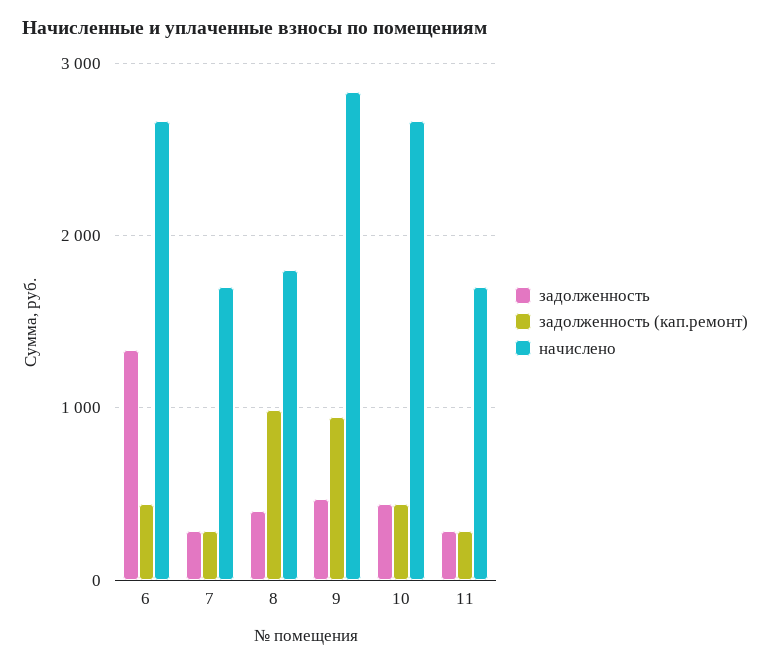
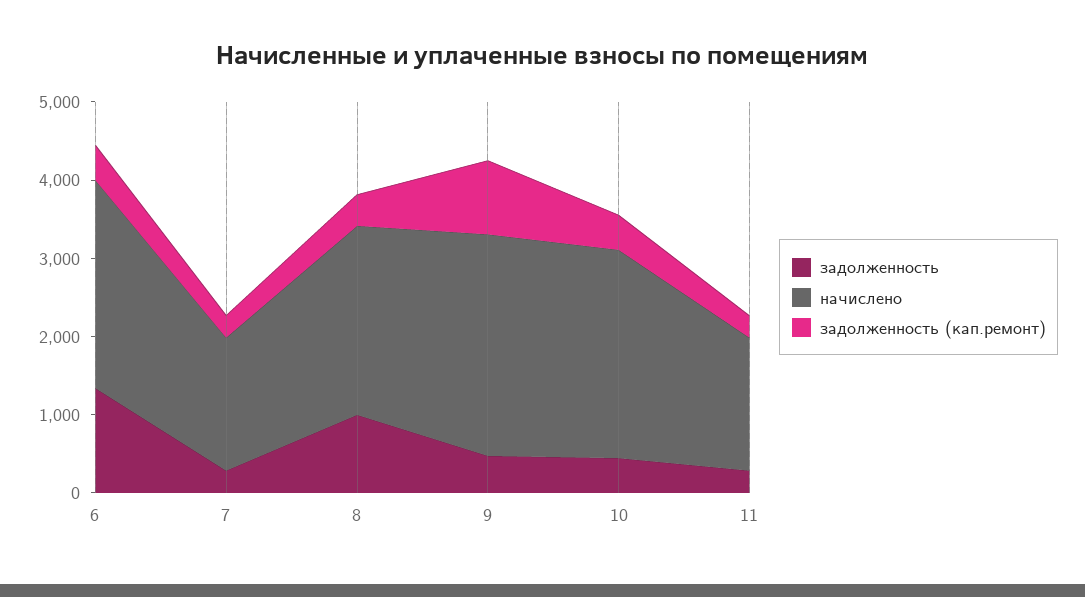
задолженность, 8: 400 -> 1000
задолженность (кап.ремонт), 8: 1000 -> 400
начислено, 8: 1800 -> 2400

